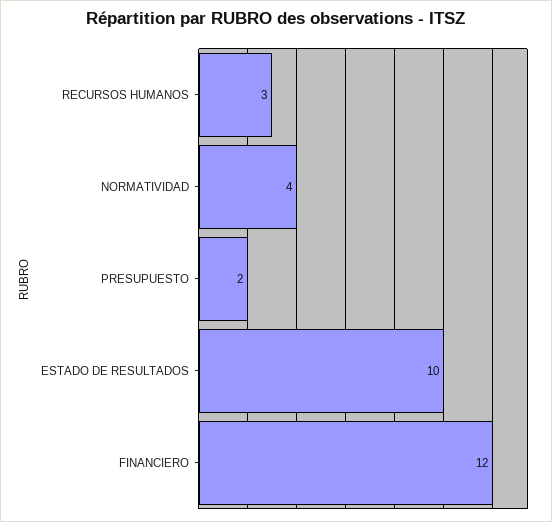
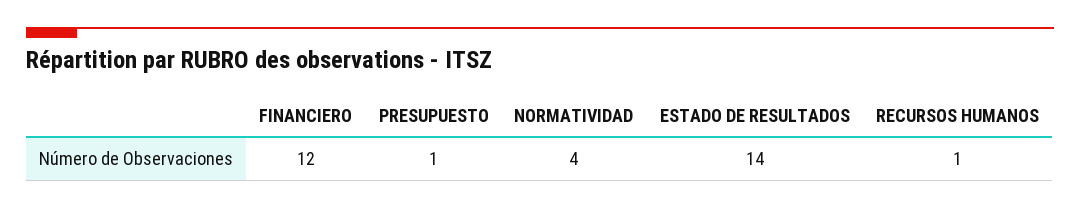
RECURSOS HUMANOS: 3 -> 1
PRESUPUESTO: 2 -> 1
ESTADO DE RESULTADOS: 10 -> 14

